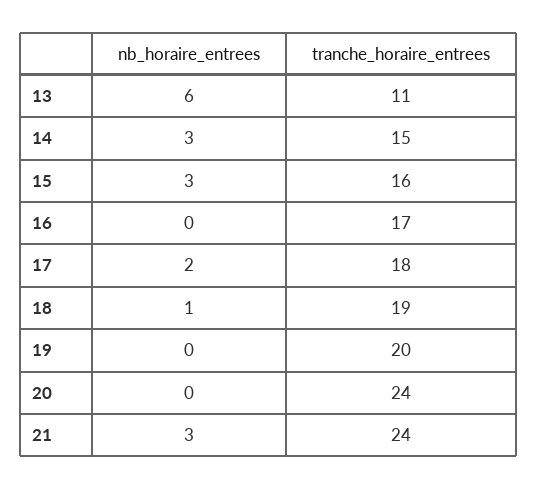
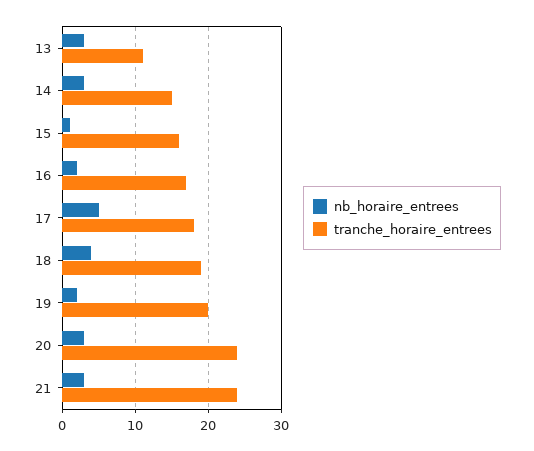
nb_horaire_entrees, 13: 6 -> 3
nb_horaire_entrees, 15: 3 -> 1
nb_horaire_entrees, 16: 0 -> 2
nb_horaire_entrees, 17: 2 -> 5
nb_horaire_entrees, 18: 1 -> 4
nb_horaire_entrees, 19: 0 -> 2
nb_horaire_entrees, 20: 0 -> 3

